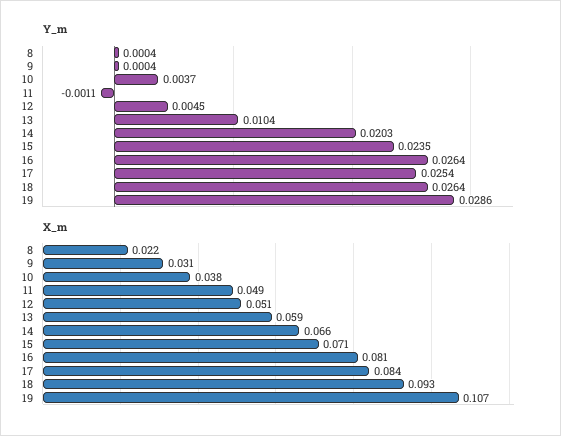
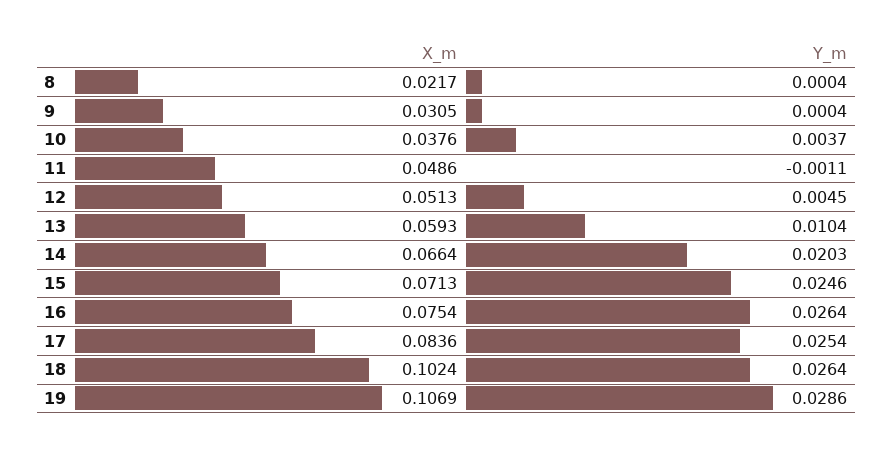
Y_m, 15: 0.0235 -> 0.0246
X_m, 16: 0.081 -> 0.0754
X_m, 18: 0.093 -> 0.1024

